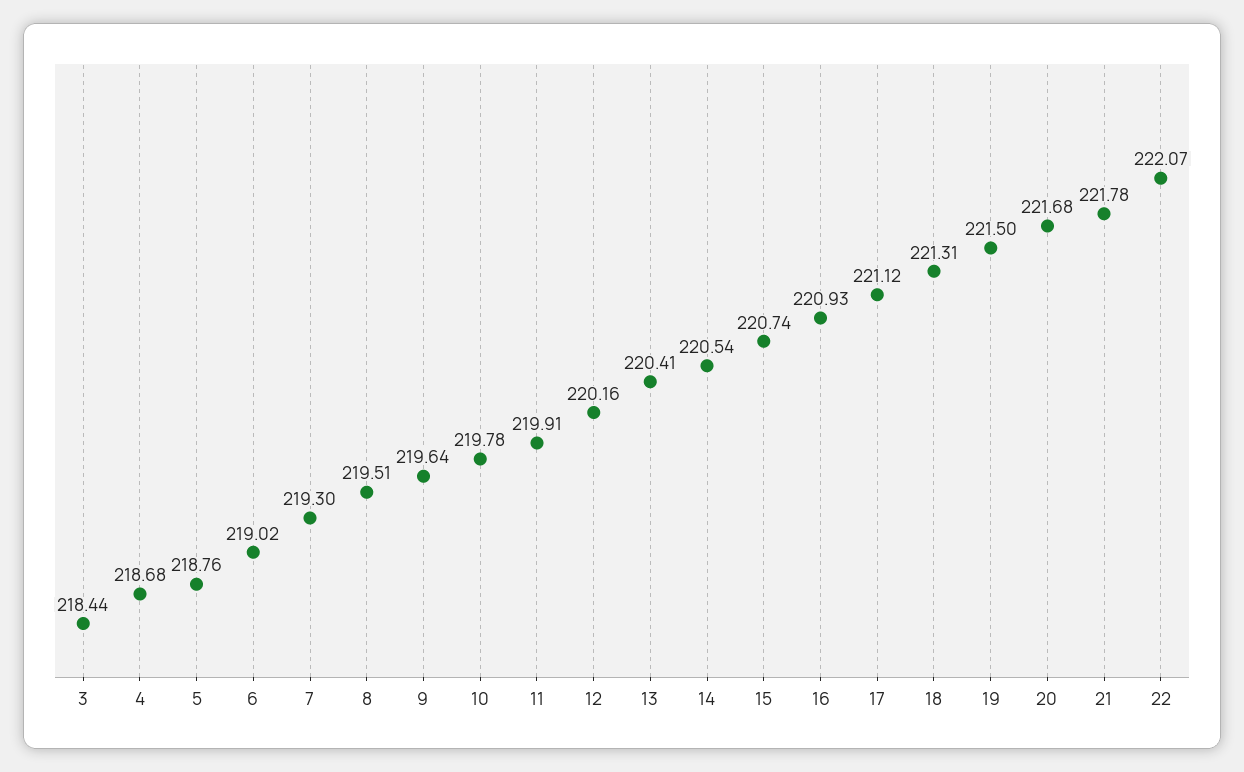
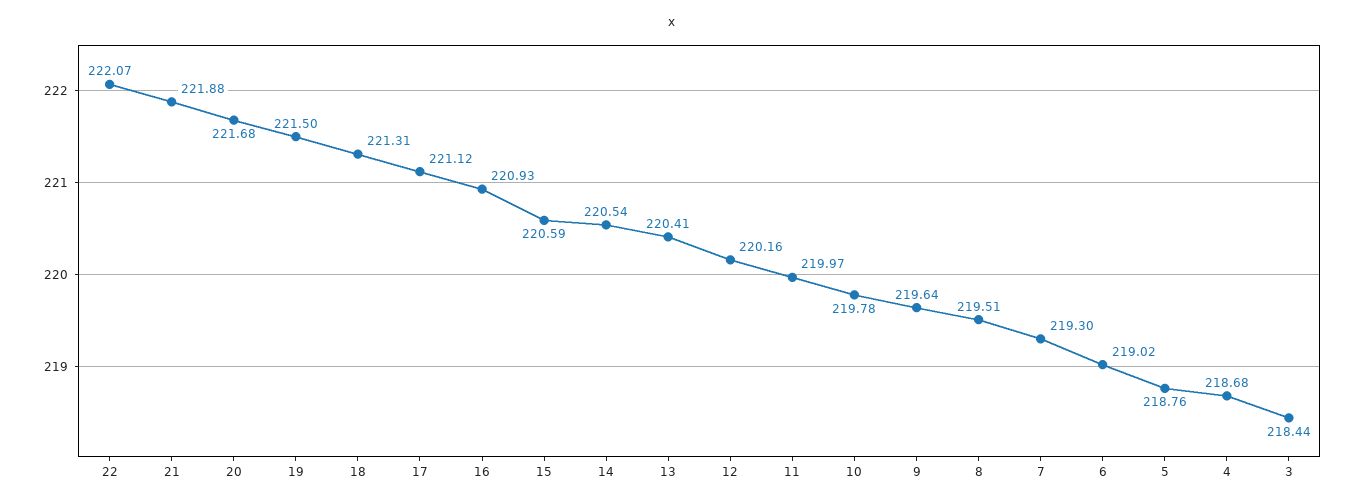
11: 219.91 -> 219.97
15: 220.74 -> 220.59
21: 221.78 -> 221.88

